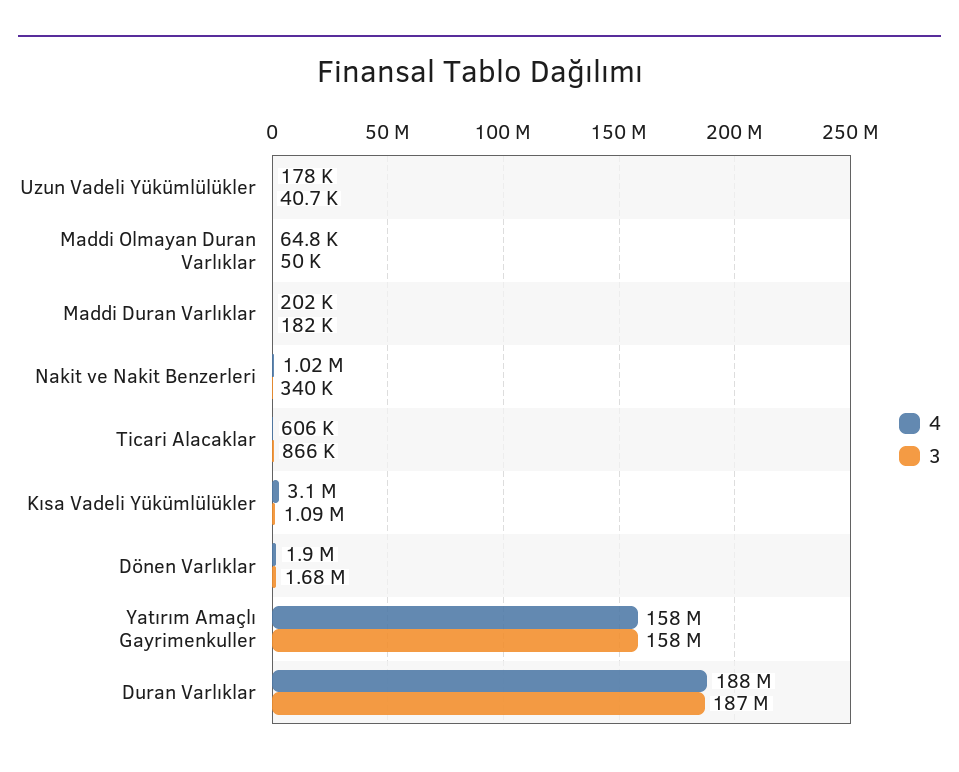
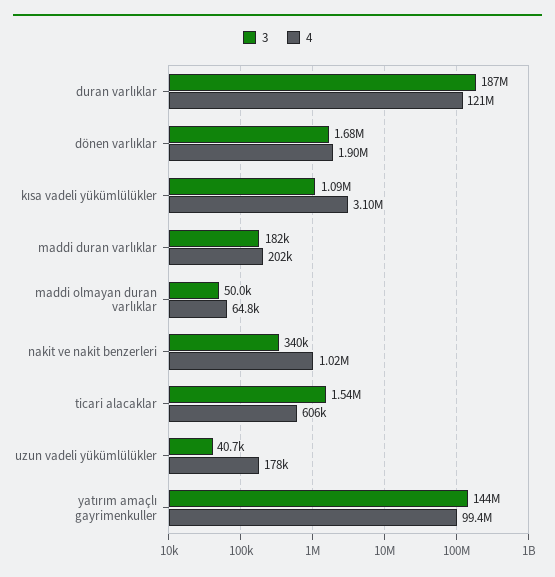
3, Ticari Alacaklar: 866000 -> 1540000
4, Yatırım Amaçlı Gayrimenkuller: 158000000 -> 99400000
3, Yatırım Amaçlı Gayrimenkuller: 158000000 -> 144000000
4, Duran Varlıklar: 188000000 -> 121000000

